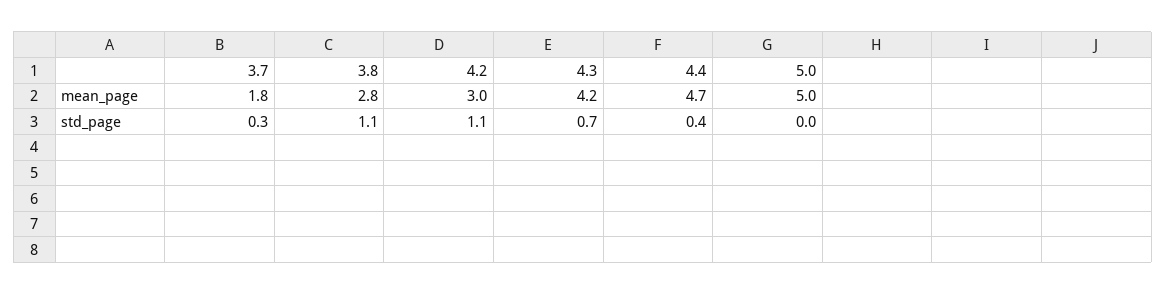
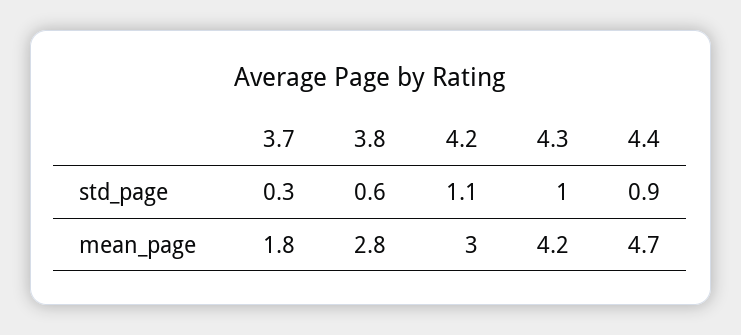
5.0, mean_page: 5 -> none
3.8, std_page: 1.1 -> 0.6
4.3, std_page: 0.7 -> 1
4.4, std_page: 0.4 -> 0.9
5.0, std_page: 0 -> none

